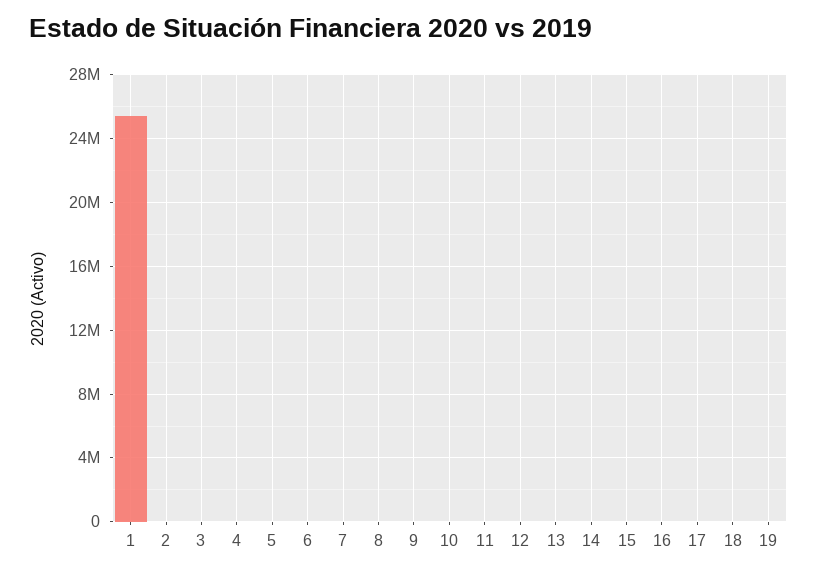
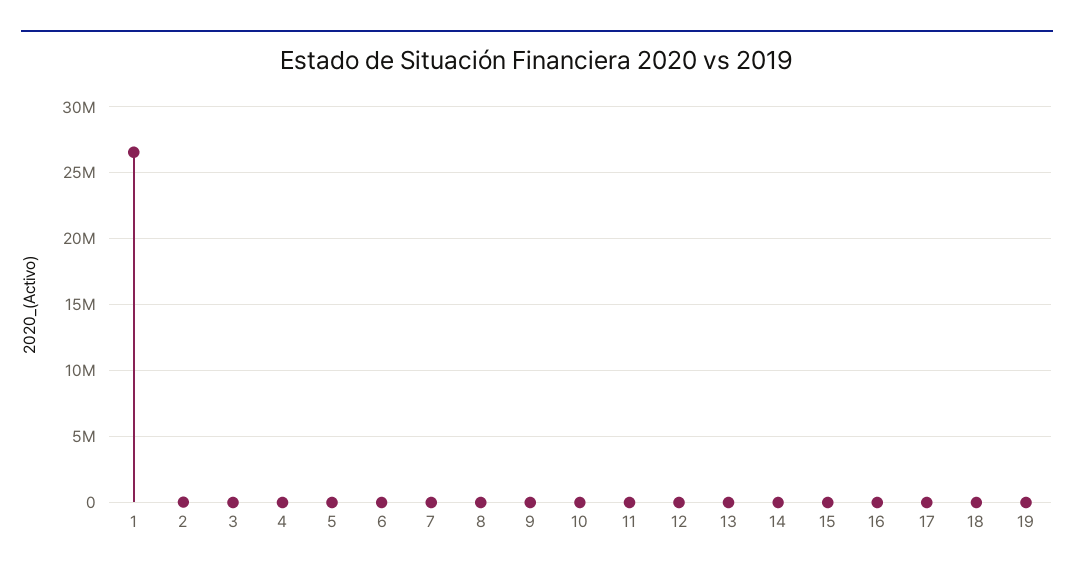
1: 25500000 -> 26500000

